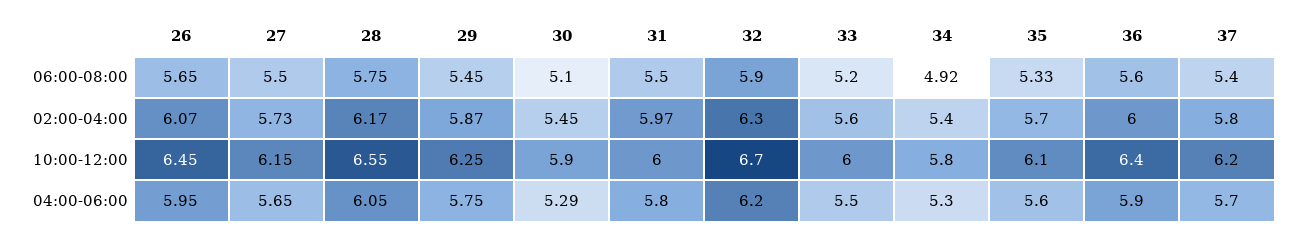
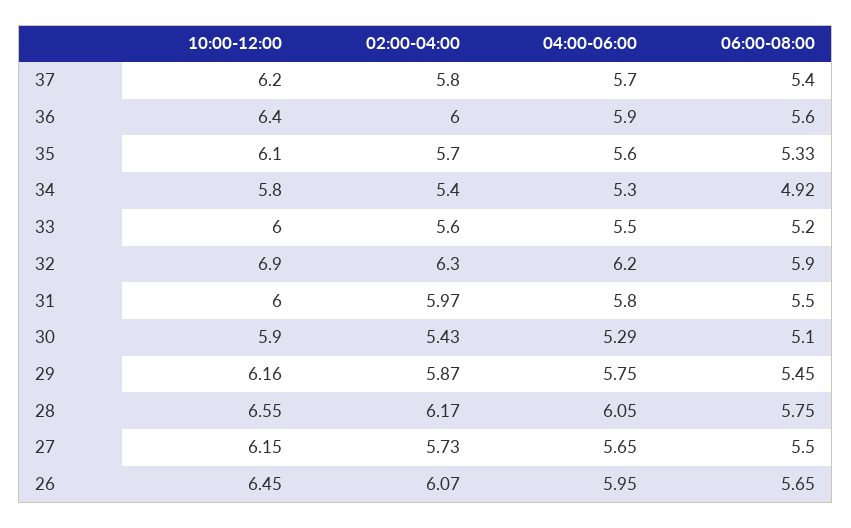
30, 02:00-04:00: 5.45 -> 5.43
29, 10:00-12:00: 6.25 -> 6.16
32, 10:00-12:00: 6.7 -> 6.9

